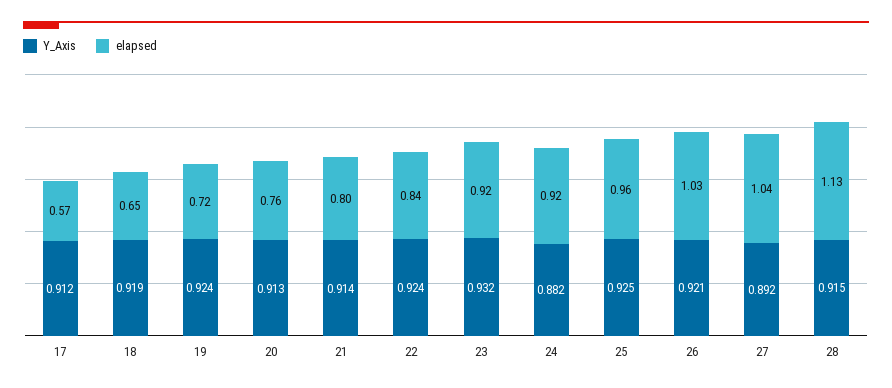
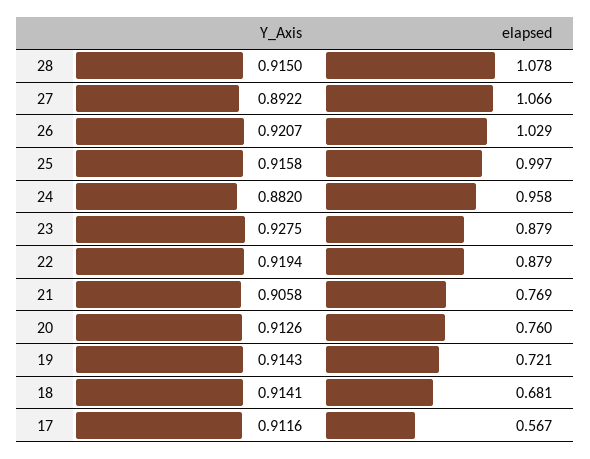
Y_Axis, 18: 0.919 -> 0.9141
elapsed, 18: 0.65 -> 0.681
Y_Axis, 19: 0.924 -> 0.9143
Y_Axis, 21: 0.914 -> 0.9058
elapsed, 21: 0.8 -> 0.769
Y_Axis, 22: 0.924 -> 0.9194
elapsed, 22: 0.84 -> 0.879
Y_Axis, 23: 0.932 -> 0.9275
elapsed, 23: 0.92 -> 0.879
elapsed, 24: 0.92 -> 0.958
Y_Axis, 25: 0.925 -> 0.9158
elapsed, 25: 0.96 -> 0.997
elapsed, 27: 1.04 -> 1.066
elapsed, 28: 1.13 -> 1.078

